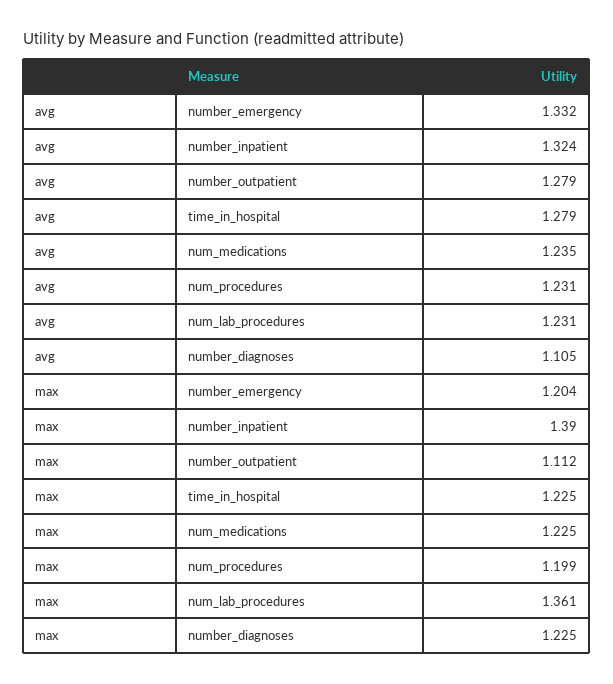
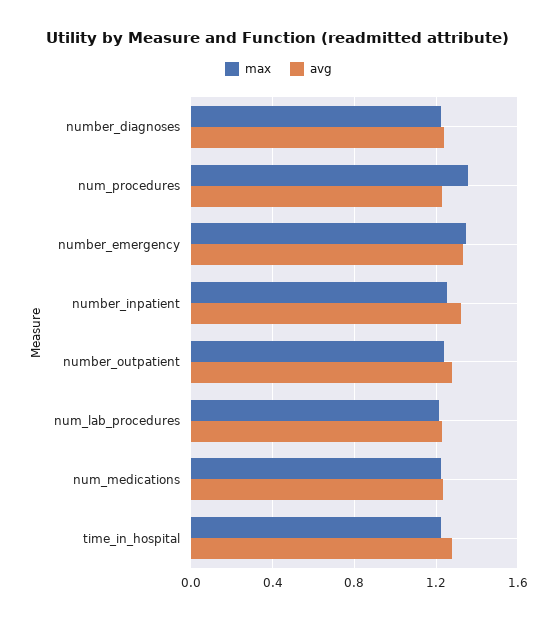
avg, number_diagnoses: 1.105 -> 1.25
max, number_emergency: 1.204 -> 1.35
max, number_inpatient: 1.39 -> 1.25
max, number_outpatient: 1.112 -> 1.25
max, num_procedures: 1.199 -> 1.35
max, num_lab_procedures: 1.361 -> 1.2

